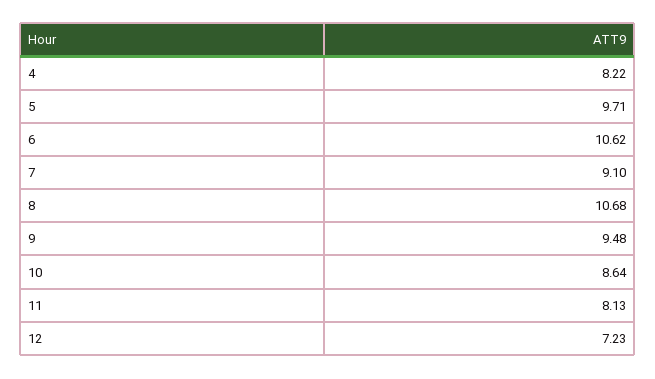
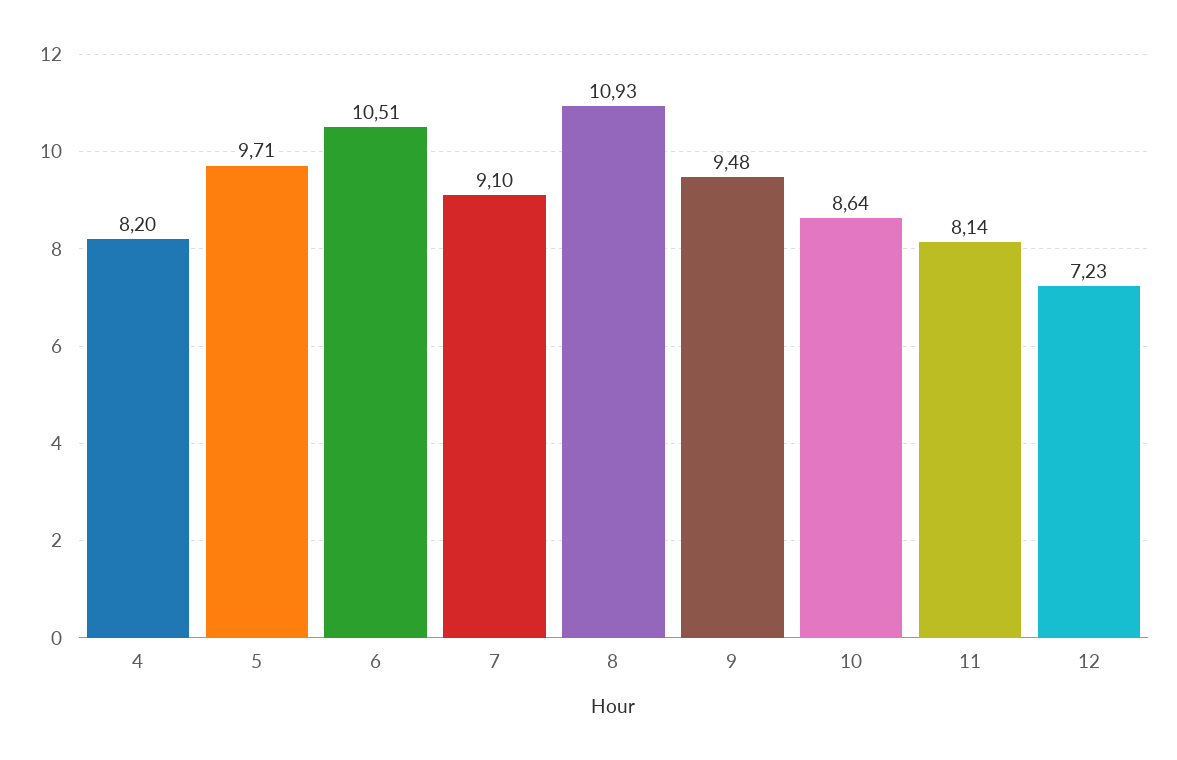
4: 8.22 -> 8.2
6: 10.62 -> 10.51
8: 10.68 -> 10.93
11: 8.13 -> 8.14

